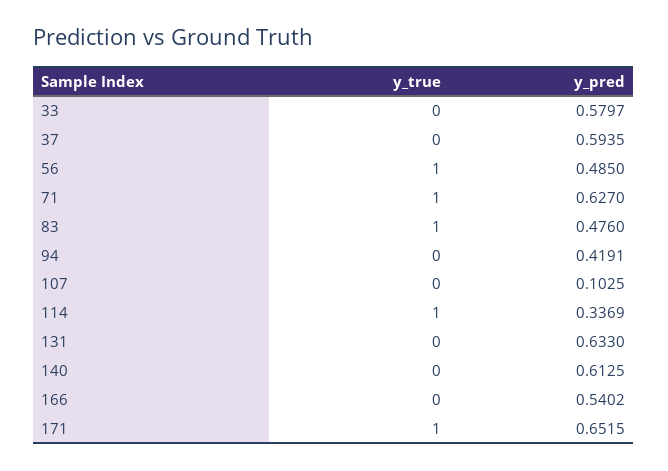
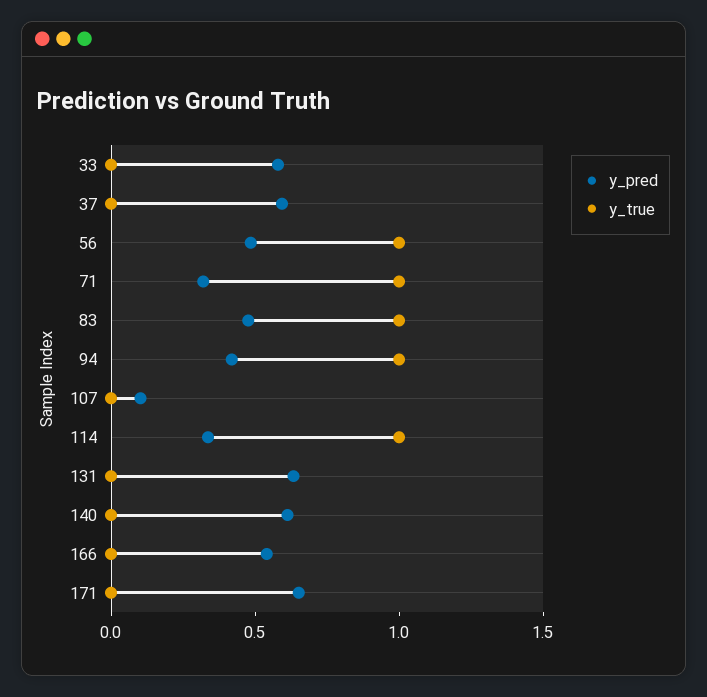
y_pred, 71: 0.627 -> 0.3
y_true, 94: 0 -> 1
y_true, 171: 1 -> 0

